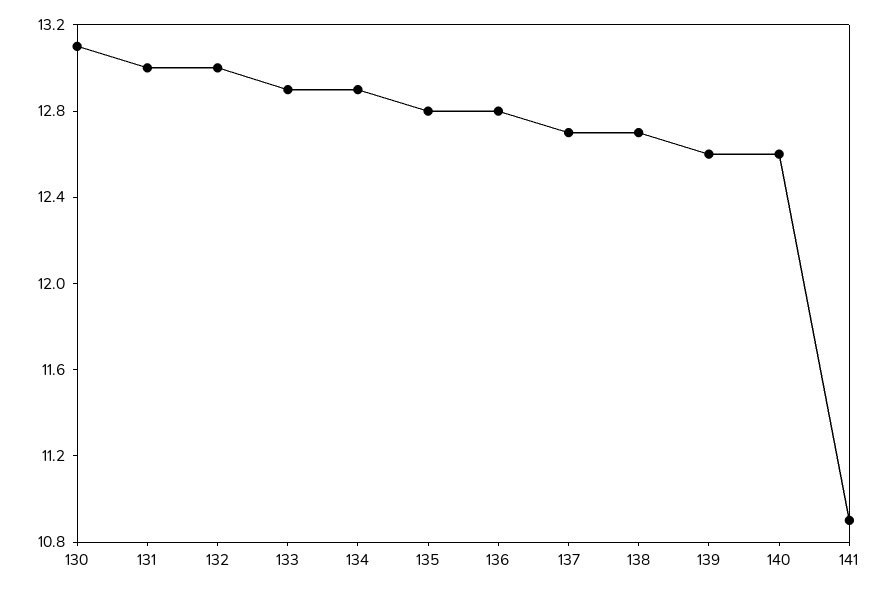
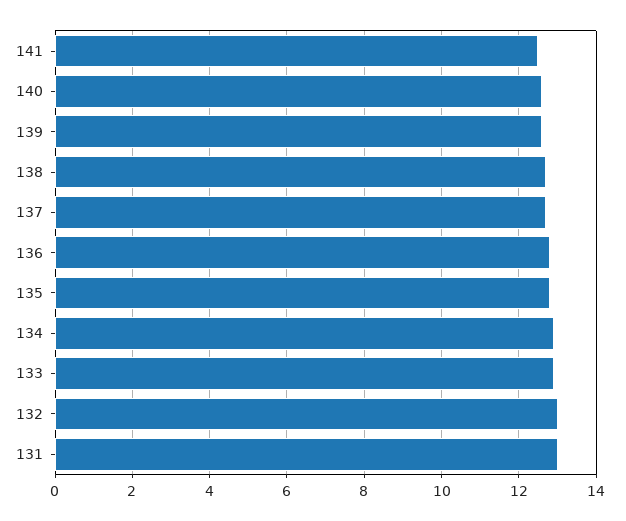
130: 13.1 -> none
141: 10.9 -> 12.5

